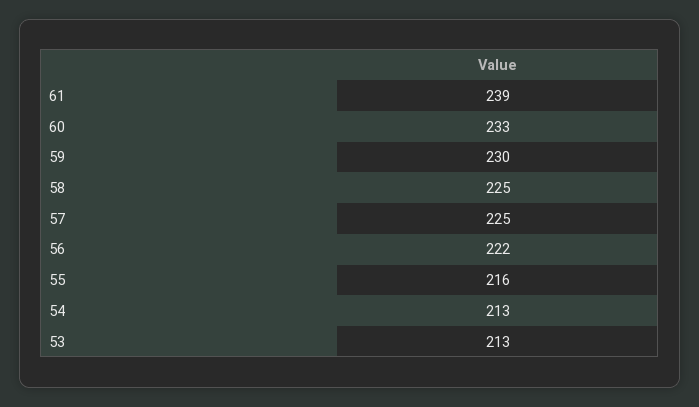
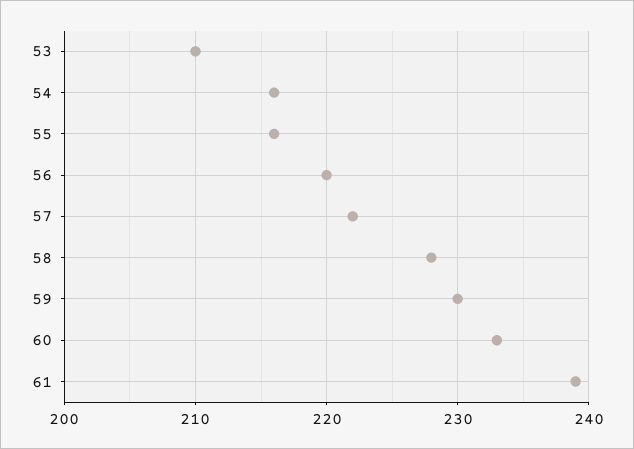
58: 225 -> 228
57: 225 -> 222
56: 222 -> 220
54: 213 -> 216
53: 213 -> 210

